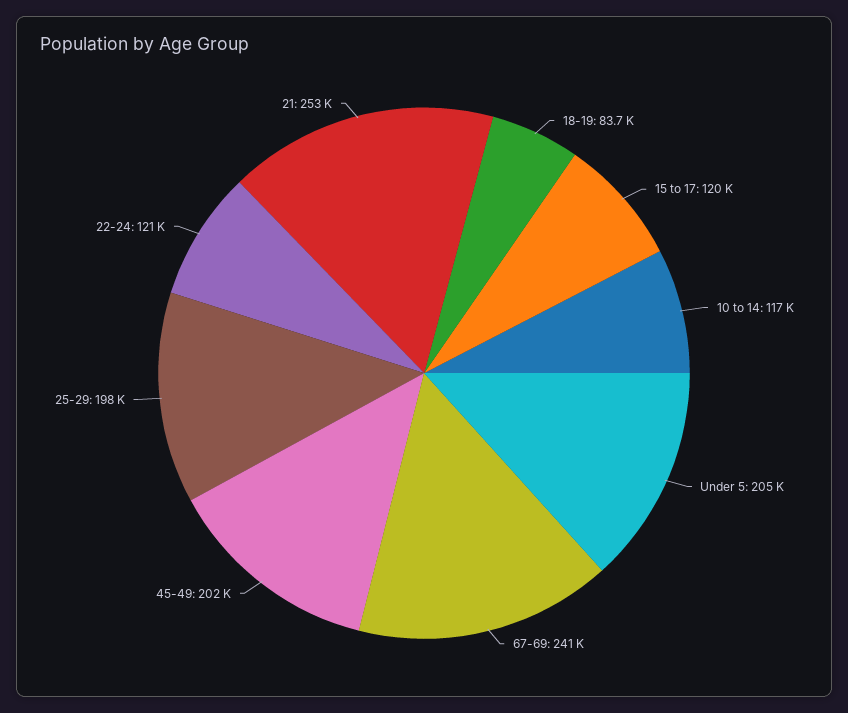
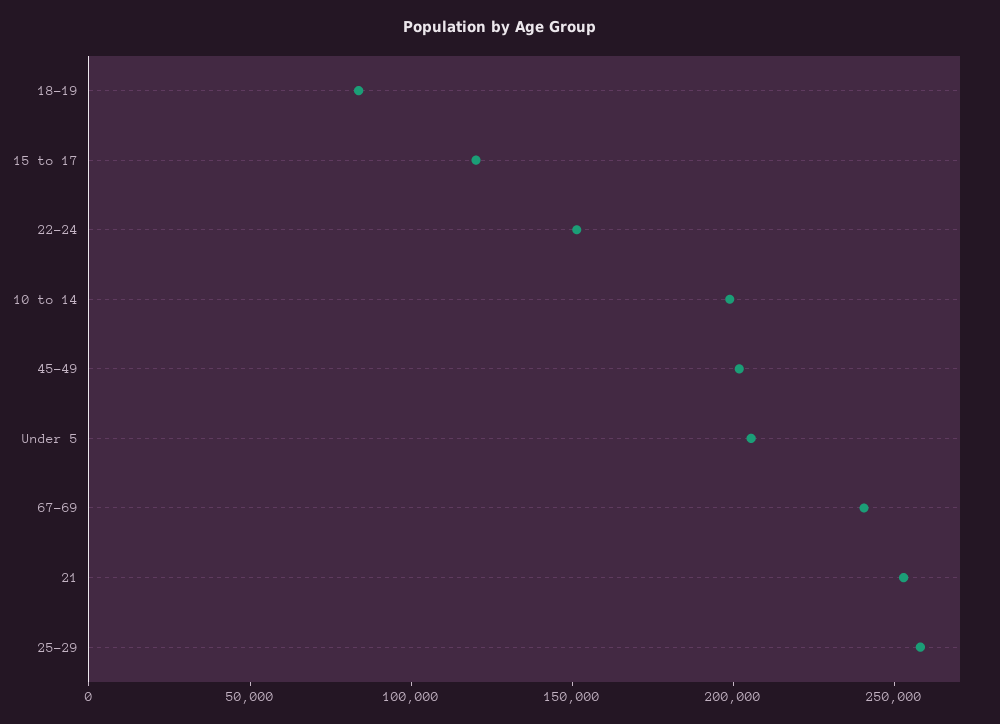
10 to 14: 117000 -> 200000
25-29: 198000 -> 260000
22-24: 121000 -> 150000

